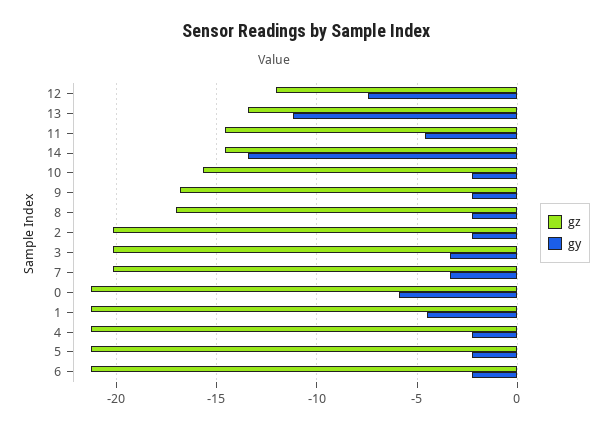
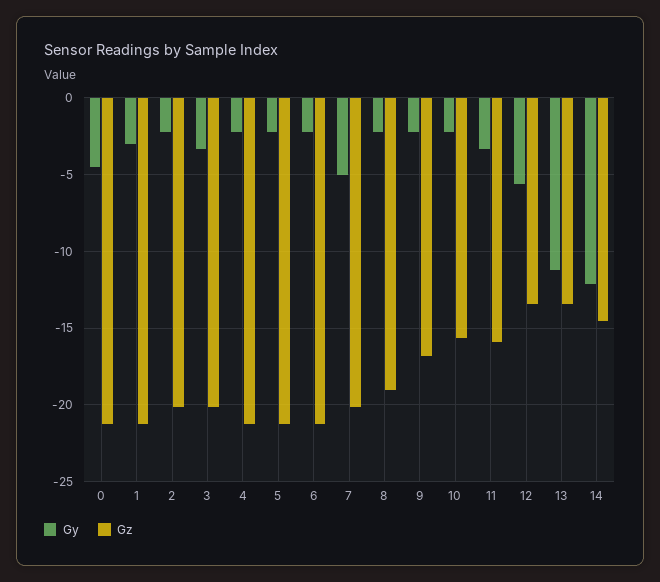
gz, 12: -12 -> -13.5
gy, 12: -7.5 -> -5.5
gz, 11: -14.5 -> -16
gy, 11: -4.5 -> -3.5
gy, 14: -13.5 -> -12
gz, 8: -17 -> -19
gy, 7: -3.5 -> -5
gy, 0: -6 -> -4.5
gy, 1: -4.5 -> -3

